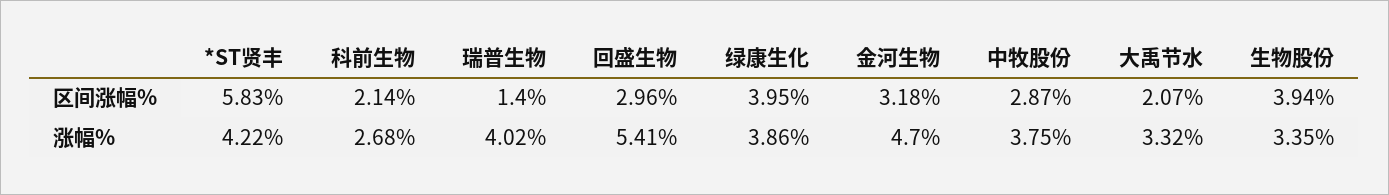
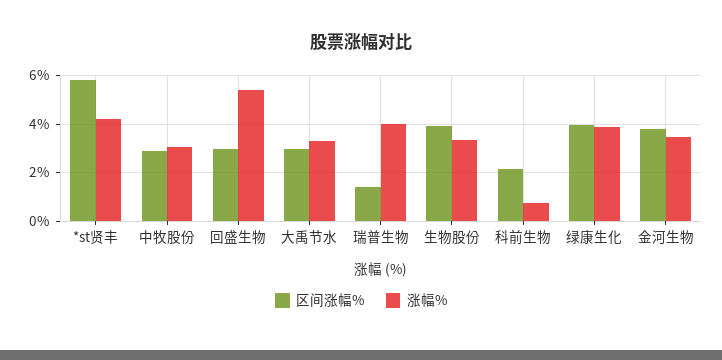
区间涨幅%, 金河生物: 3.18 -> 3.75
区间涨幅%, 大禹节水: 2.07 -> 3
涨幅%, 科前生物: 2.68 -> 0.75
涨幅%, 金河生物: 4.7 -> 3.5
涨幅%, 中牧股份: 3.75 -> 3

